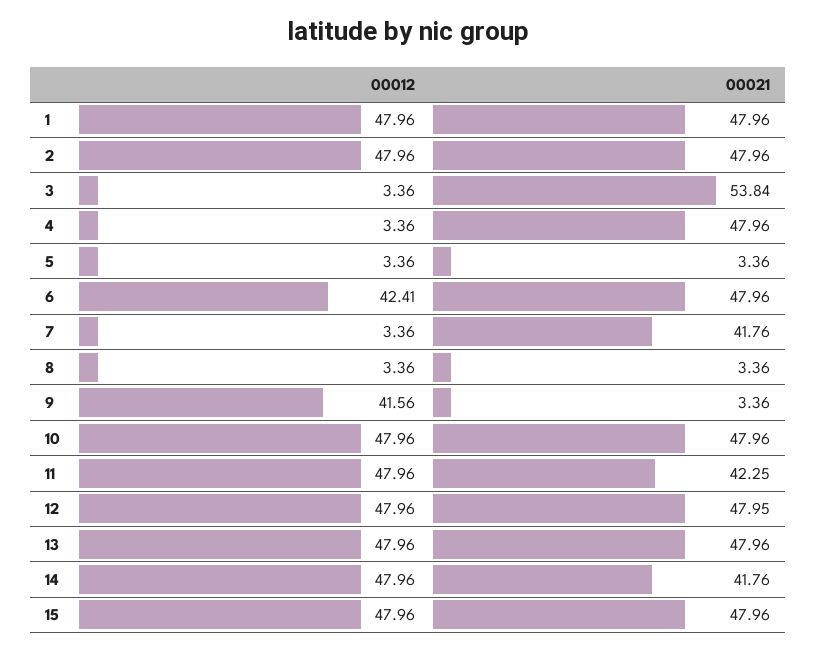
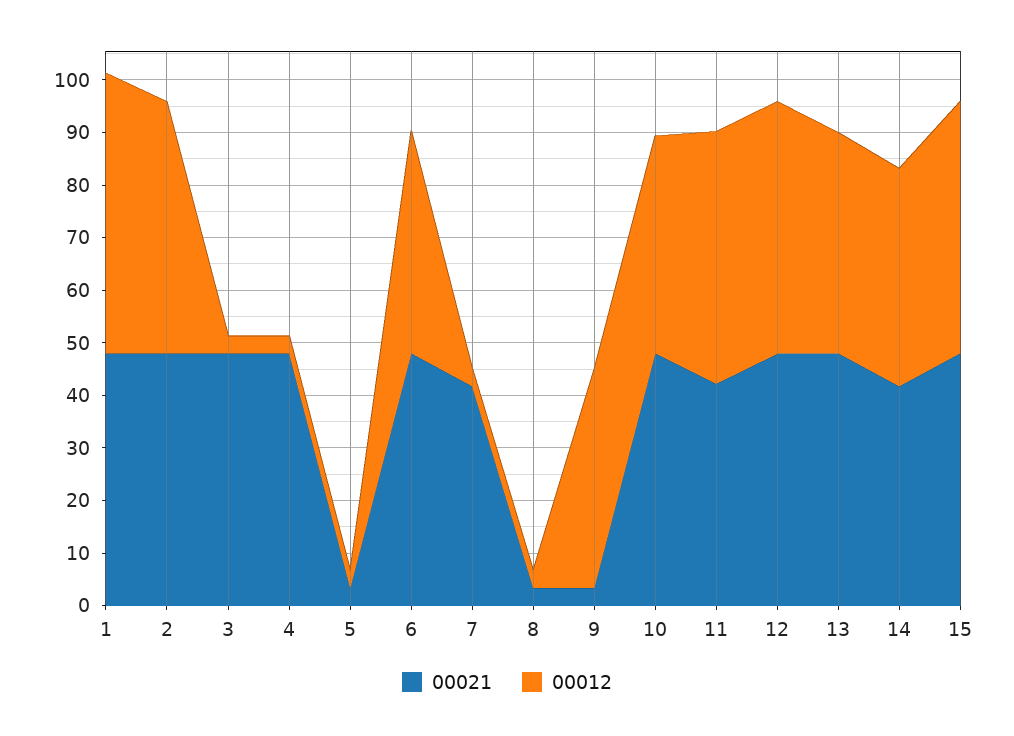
00012, 1: 47.96 -> 54
00021, 3: 53.84 -> 48
00012, 10: 47.96 -> 42
00012, 13: 47.96 -> 42
00012, 14: 47.96 -> 42

